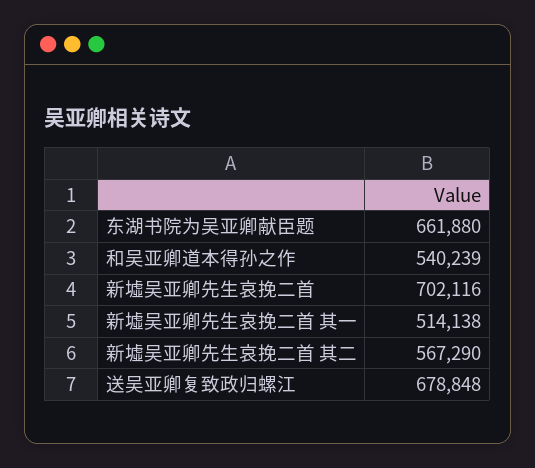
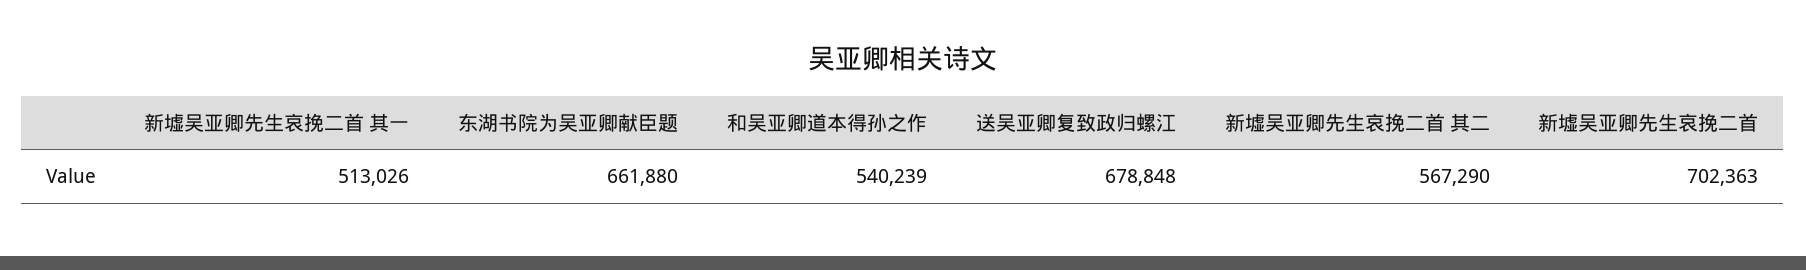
新墟吴亚卿先生哀挽二首: 702116 -> 702363
新墟吴亚卿先生哀挽二首 其一: 514138 -> 513026

